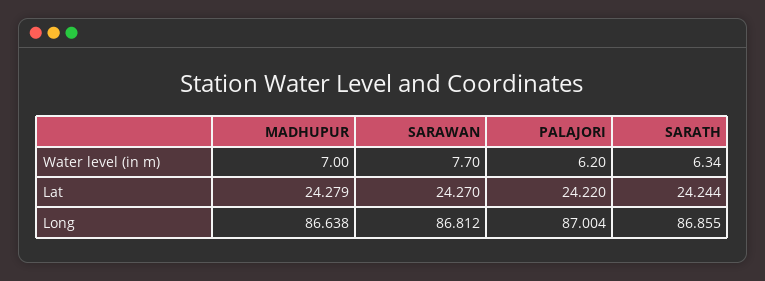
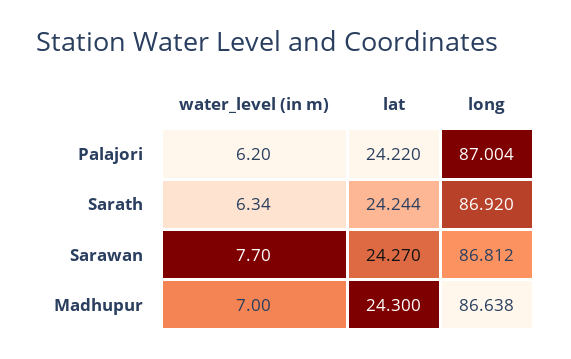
MADHUPUR, Lat: 24.279 -> 24.3
SARATH, Long: 86.855 -> 86.92

